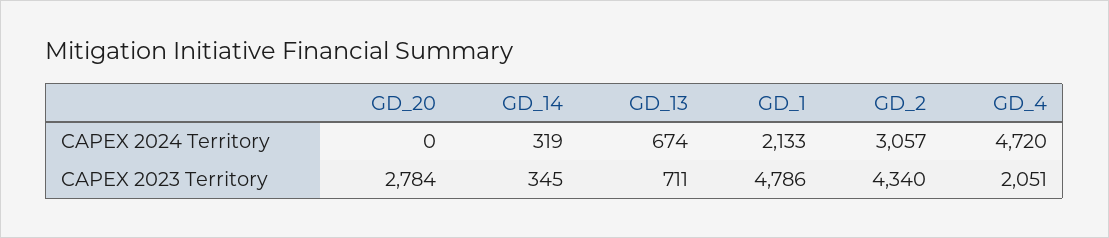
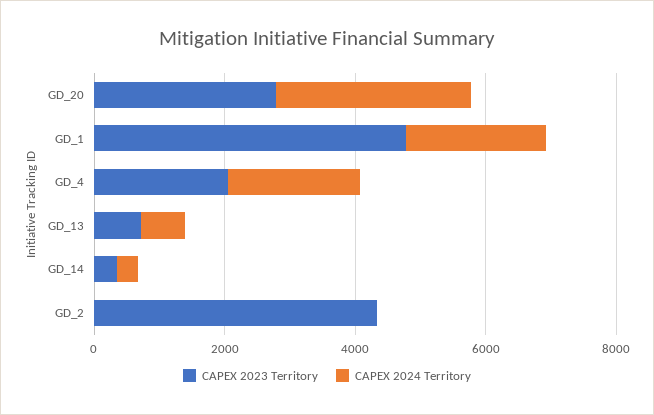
CAPEX 2024 Territory, GD_20: 0 -> 3000
CAPEX 2024 Territory, GD_2: 3057 -> 0
CAPEX 2024 Territory, GD_4: 4720 -> 2000

